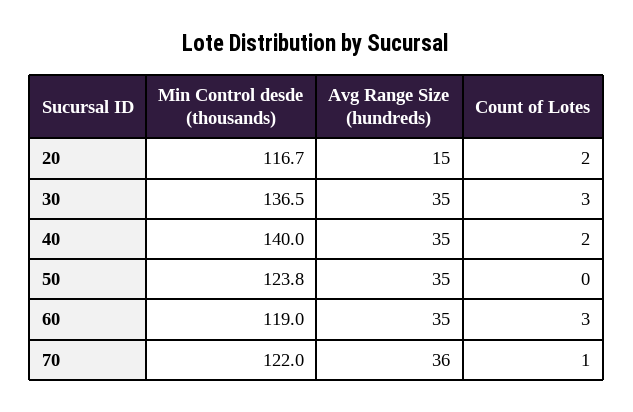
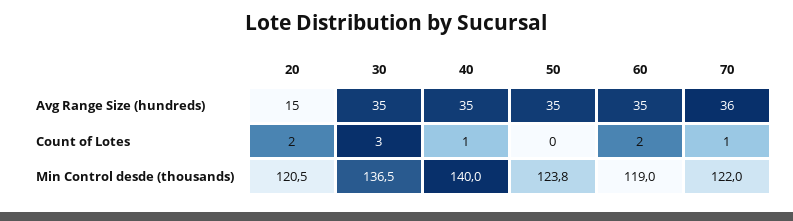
Min Control desde (thousands), 20: 116.7 -> 120.5
Count of Lotes, 40: 2 -> 1
Count of Lotes, 60: 3 -> 2

